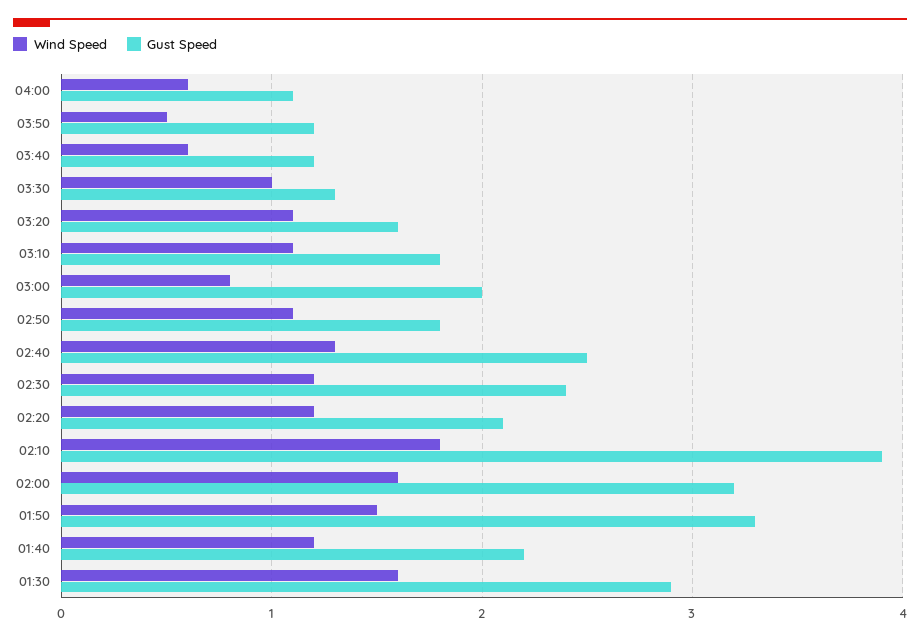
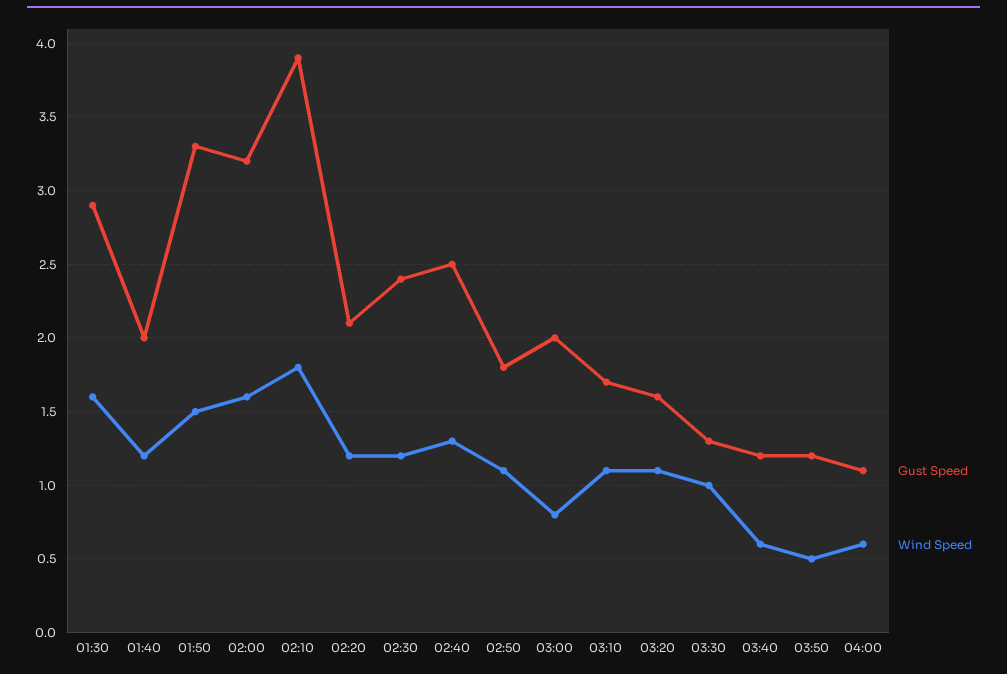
Gust Speed, 03:10: 1.8 -> 1.7
Gust Speed, 01:40: 2.2 -> 2

